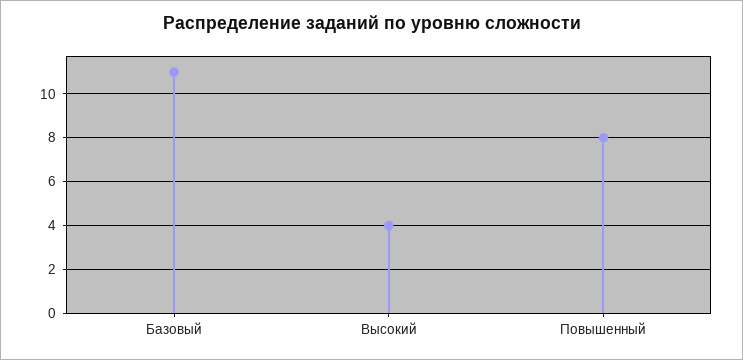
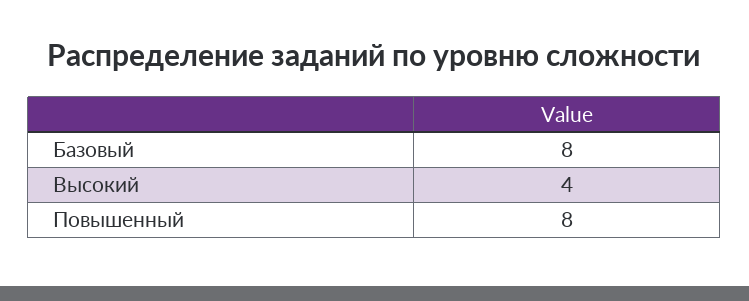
Базовый: 11 -> 8

